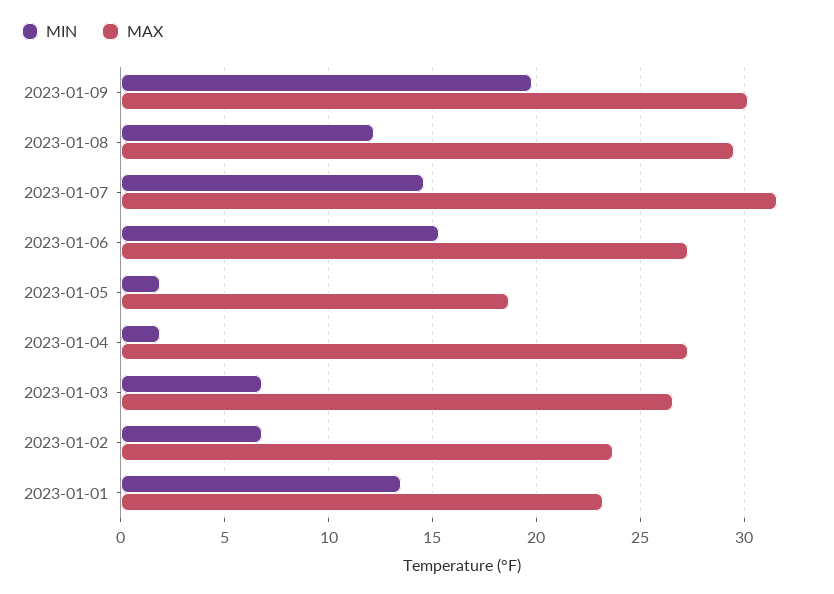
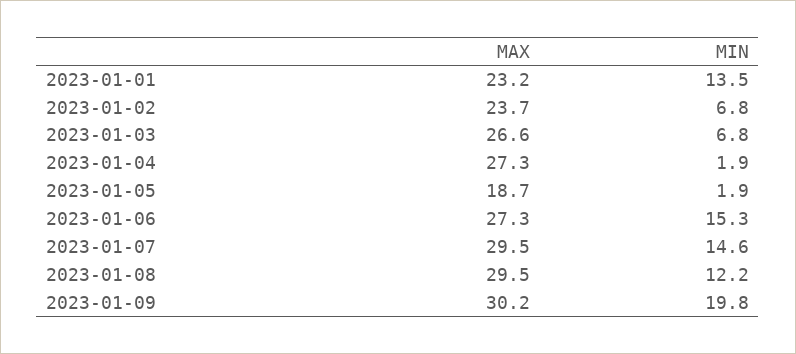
MAX, 2023-01-07: 31.5 -> 29.5

